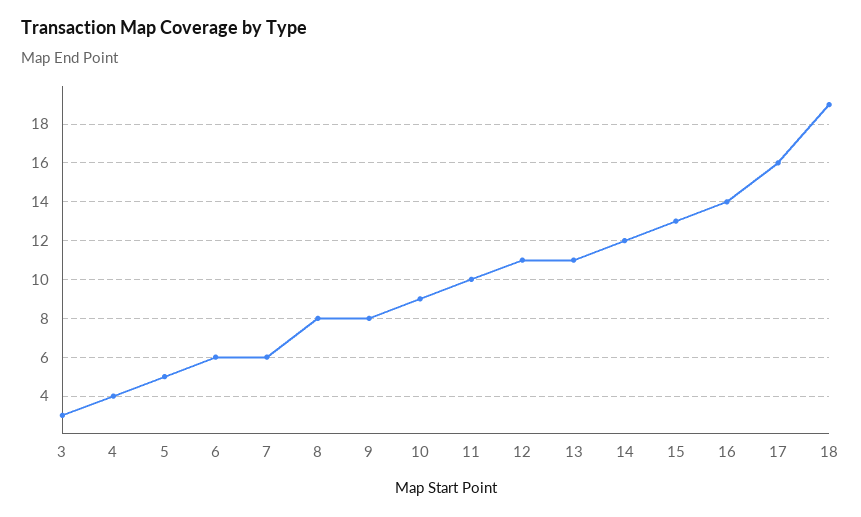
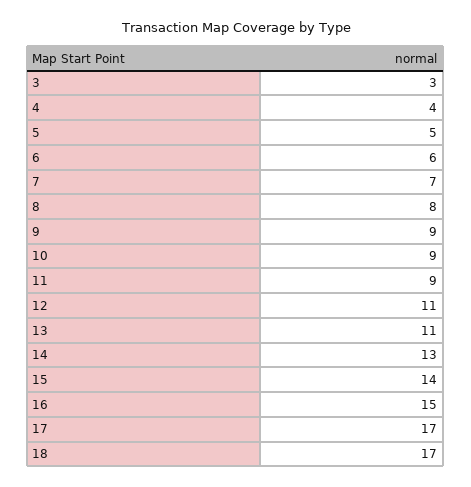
7: 6 -> 7
9: 8 -> 9
11: 10 -> 9
14: 12 -> 13
15: 13 -> 14
16: 14 -> 15
17: 16 -> 17
18: 19 -> 17

